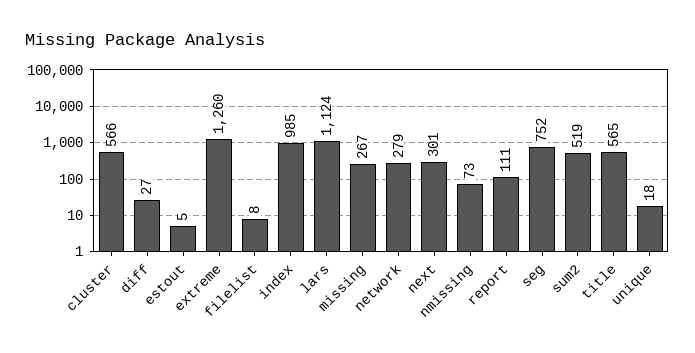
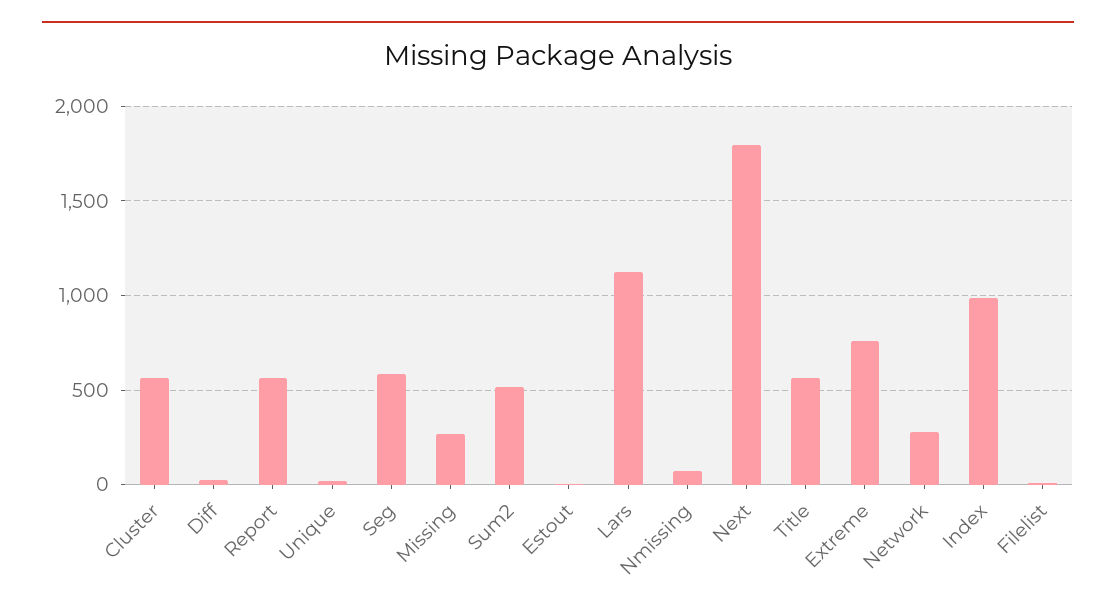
extreme: 1260 -> 750
next: 301 -> 1800
report: 111 -> 550
seg: 752 -> 600

